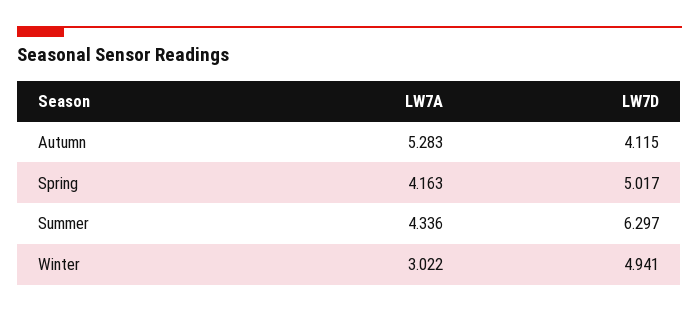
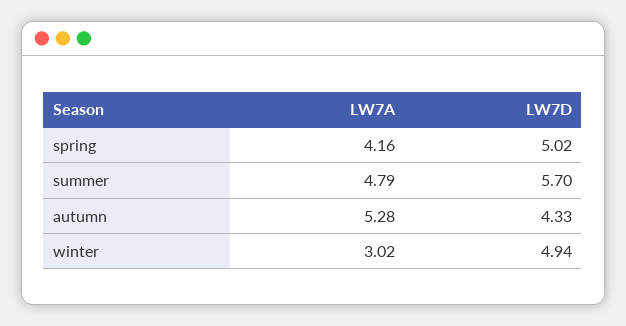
LW7D, Autumn: 4.115 -> 4.33
LW7A, Summer: 4.336 -> 4.79
LW7D, Summer: 6.297 -> 5.7

